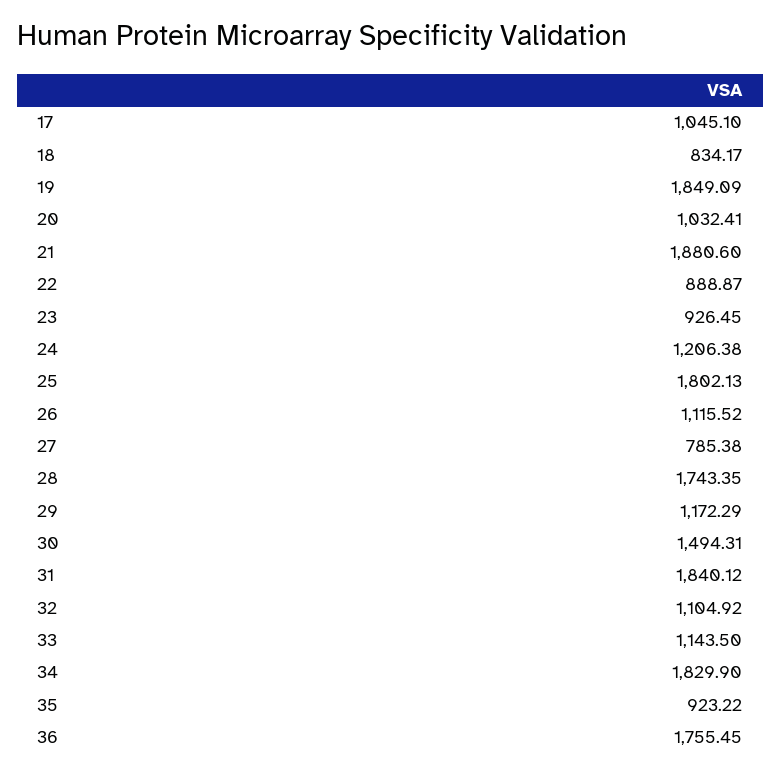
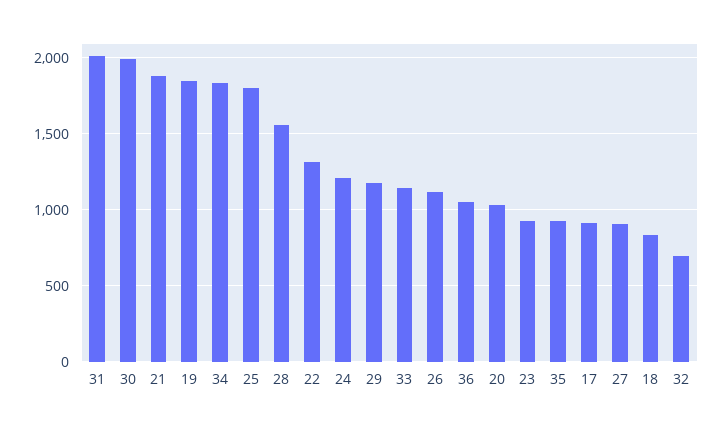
17: 1045.1 -> 900
22: 888.87 -> 1300
27: 785.38 -> 900
28: 1743.35 -> 1550
30: 1494.31 -> 2000
31: 1840.12 -> 2000
32: 1104.92 -> 700
36: 1755.45 -> 1050

